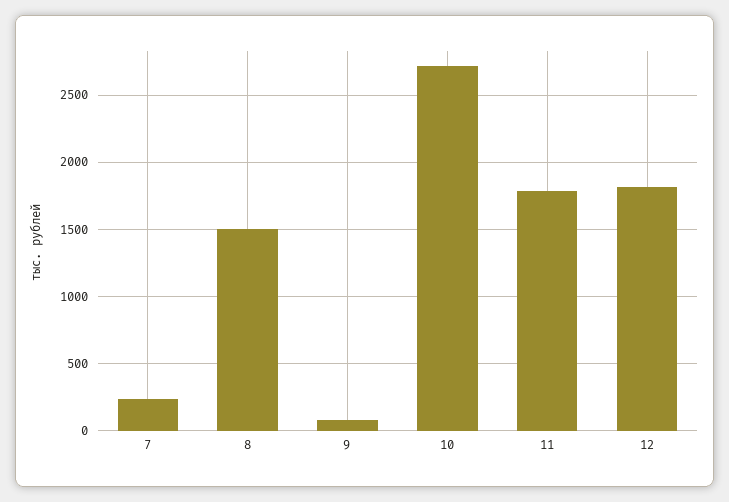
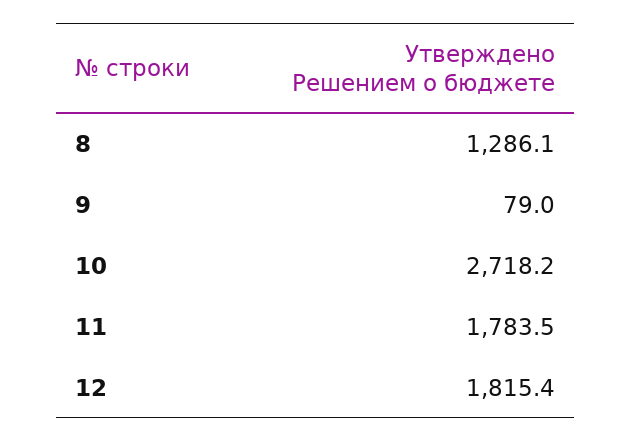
7: 250 -> none
8: 1500 -> 1286.1

